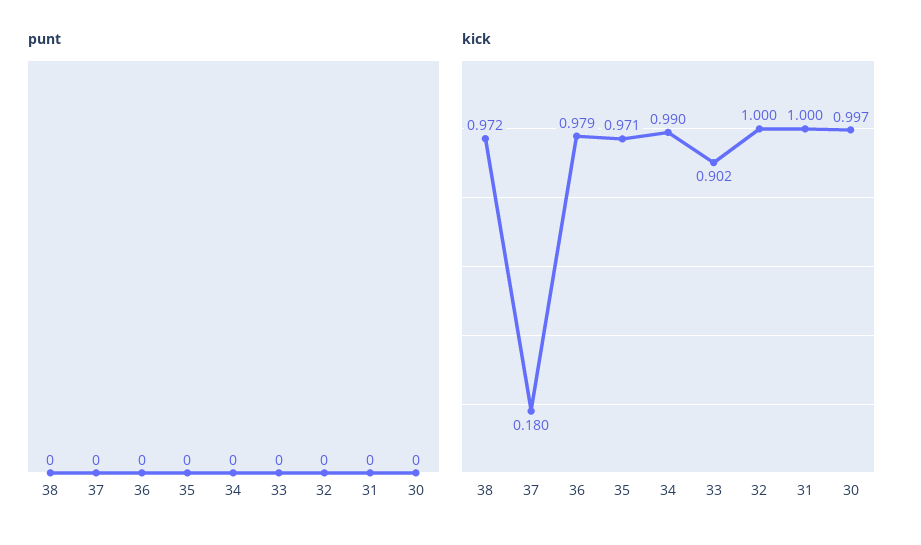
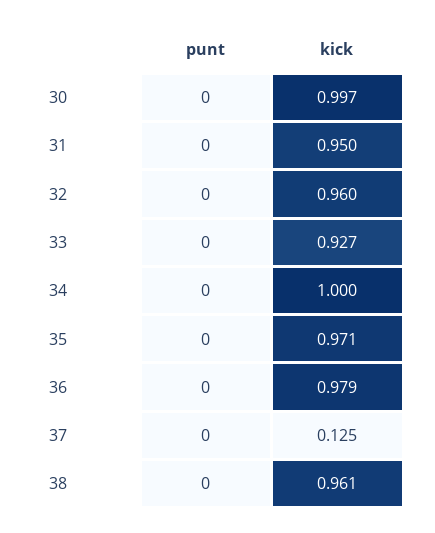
kick, 38: 0.972 -> 0.961
kick, 37: 0.18 -> 0.125
kick, 34: 0.99 -> 1
kick, 33: 0.902 -> 0.927
kick, 32: 1 -> 0.96
kick, 31: 1 -> 0.95

